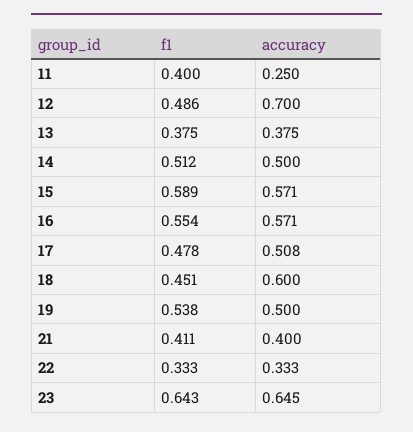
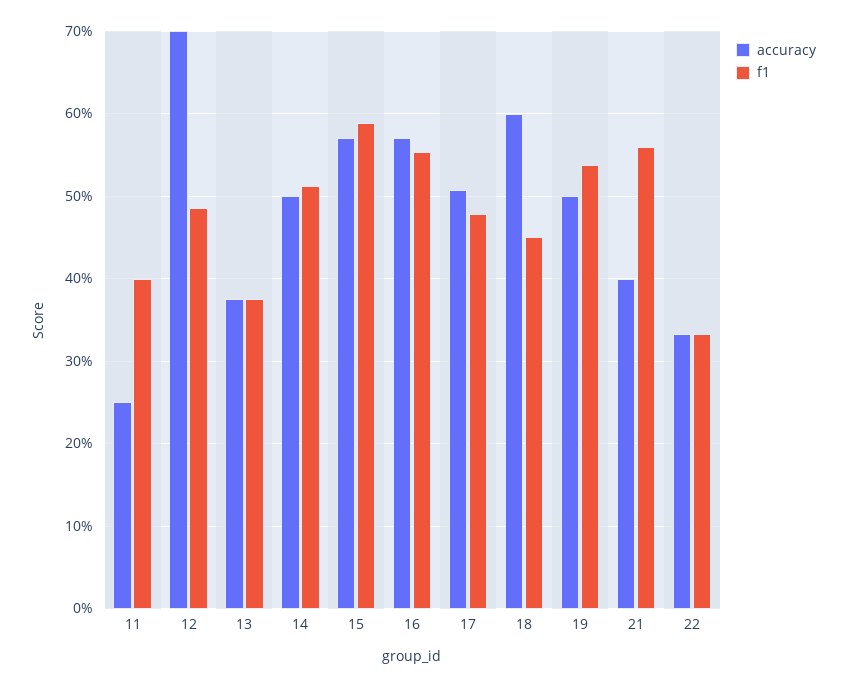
f1, 21: 0.411 -> 0.56
f1, 23: 0.643 -> none
accuracy, 23: 0.645 -> none

